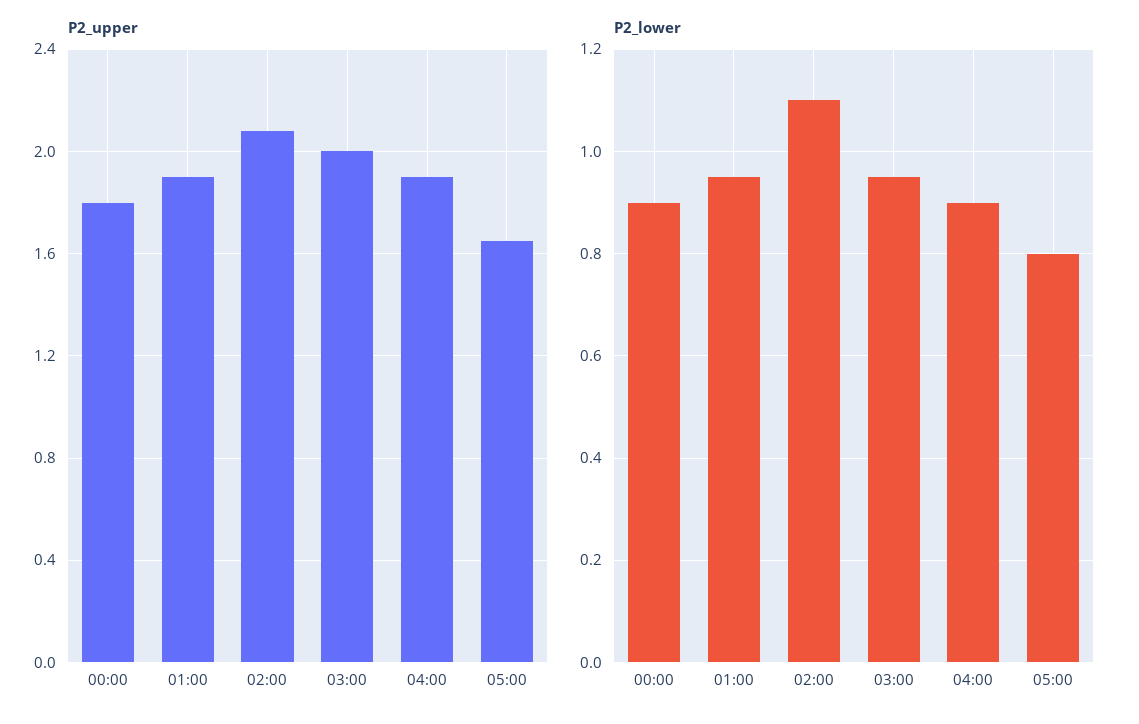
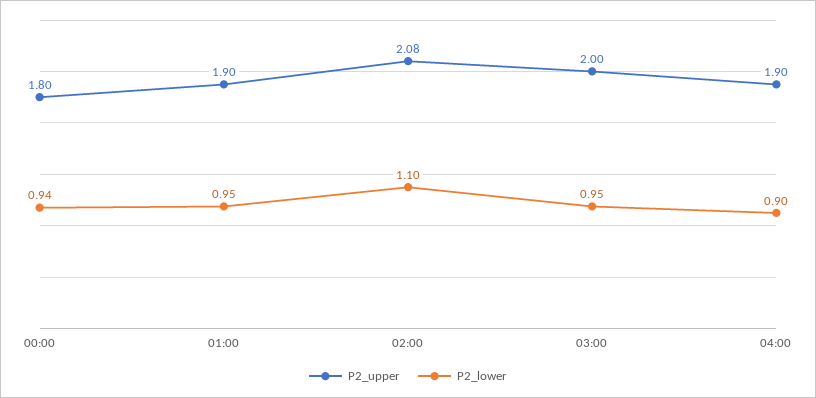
P2_upper, 05:00: 1.65 -> none
P2_lower, 00:00: 0.9 -> 0.94
P2_lower, 05:00: 0.8 -> none

